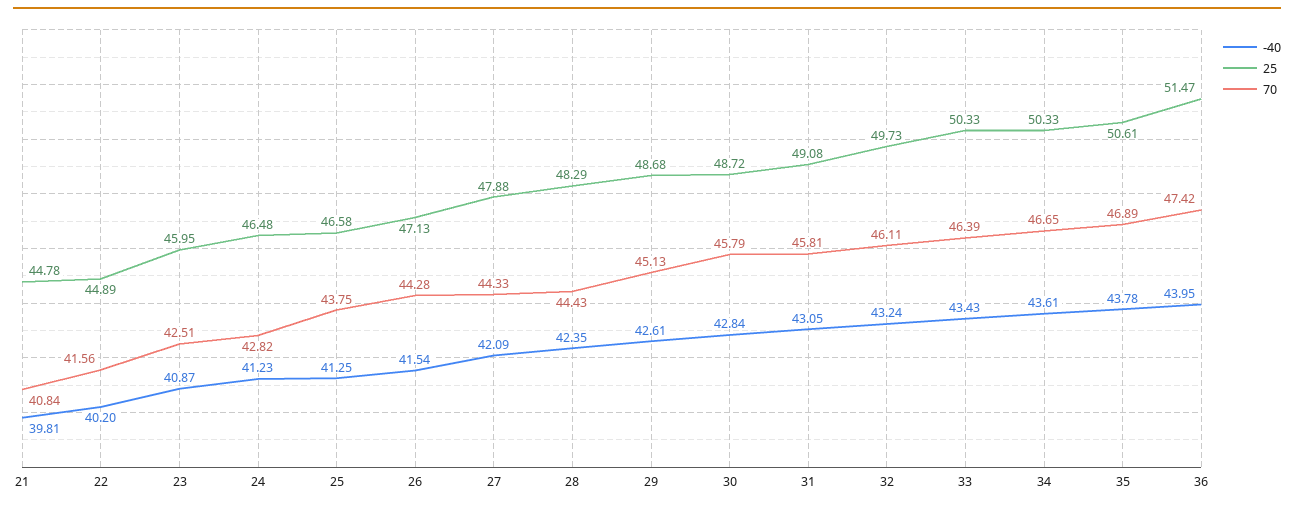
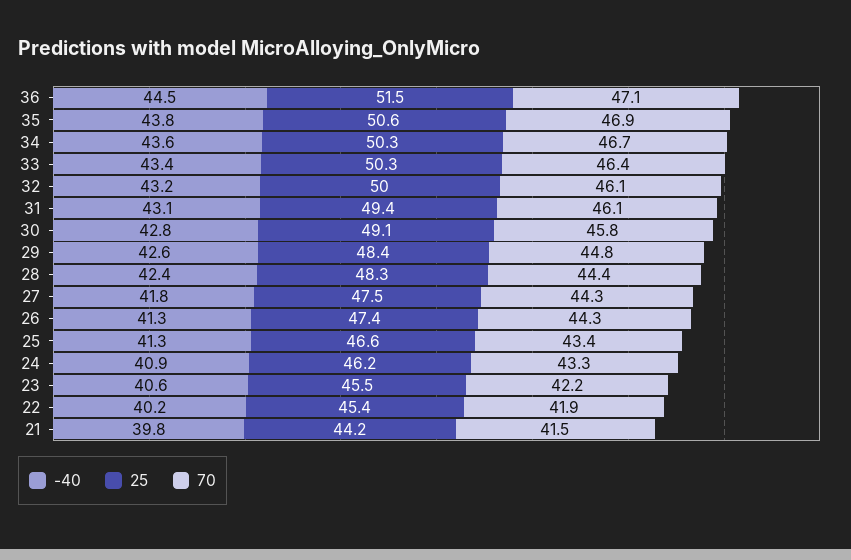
25, 21: 44.78 -> 44.2
70, 21: 40.84 -> 41.5
25, 22: 44.89 -> 45.4
70, 22: 41.56 -> 41.9
-40, 23: 40.87 -> 40.6
25, 23: 45.95 -> 45.5
70, 23: 42.51 -> 42.2
-40, 24: 41.23 -> 40.9
25, 24: 46.48 -> 46.2
70, 24: 42.82 -> 43.3
70, 25: 43.75 -> 43.4
-40, 26: 41.54 -> 41.3
25, 26: 47.13 -> 47.4
-40, 27: 42.09 -> 41.8
25, 27: 47.88 -> 47.5
25, 29: 48.68 -> 48.4
70, 29: 45.13 -> 44.8
25, 30: 48.72 -> 49.1
25, 31: 49.08 -> 49.4
70, 31: 45.81 -> 46.1
25, 32: 49.73 -> 50
-40, 36: 43.95 -> 44.5
70, 36: 47.42 -> 47.1

